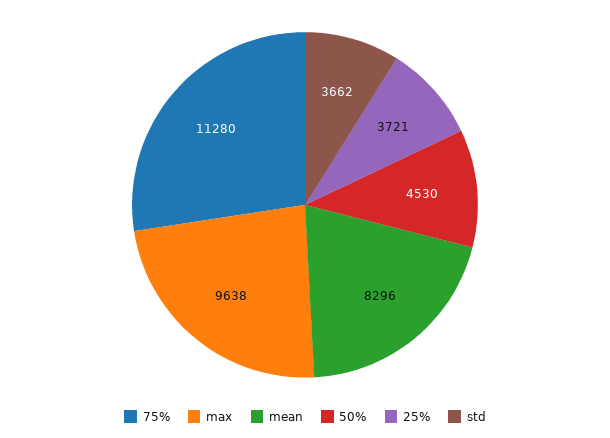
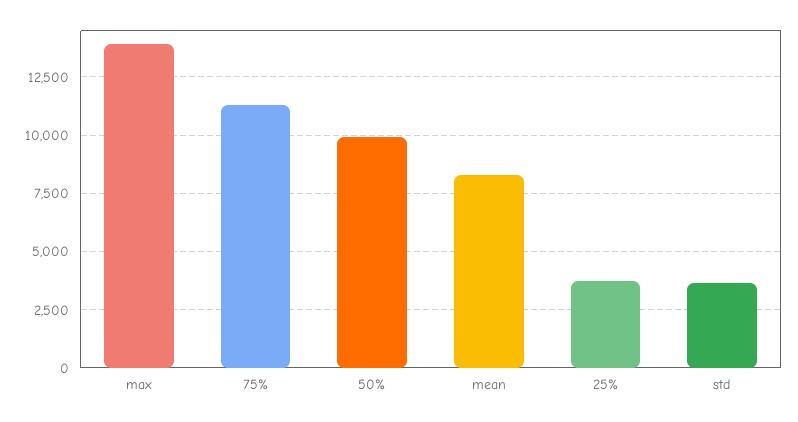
max: 9638 -> 14000
50%: 4530 -> 10000

